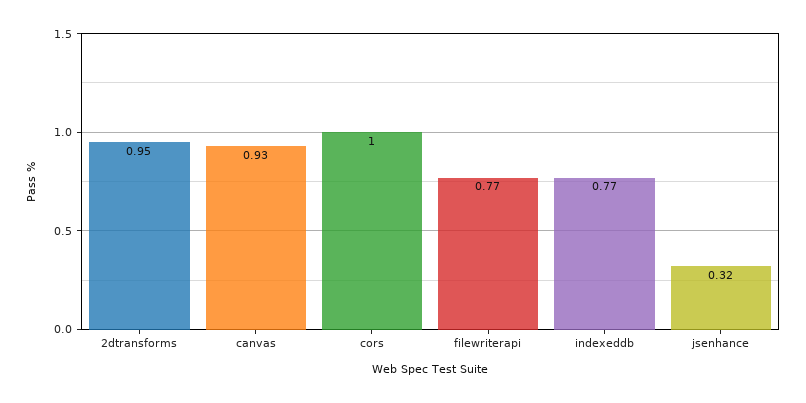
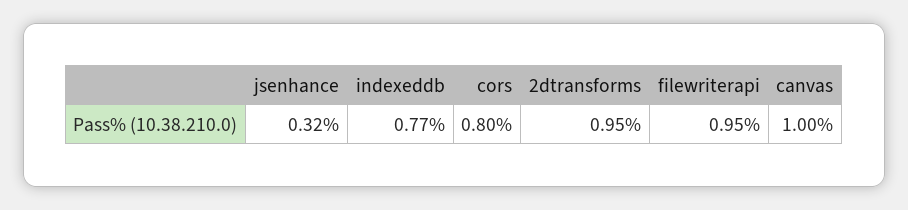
canvas: 0.93 -> 1
cors: 1 -> 0.8
filewriterapi: 0.77 -> 0.95

